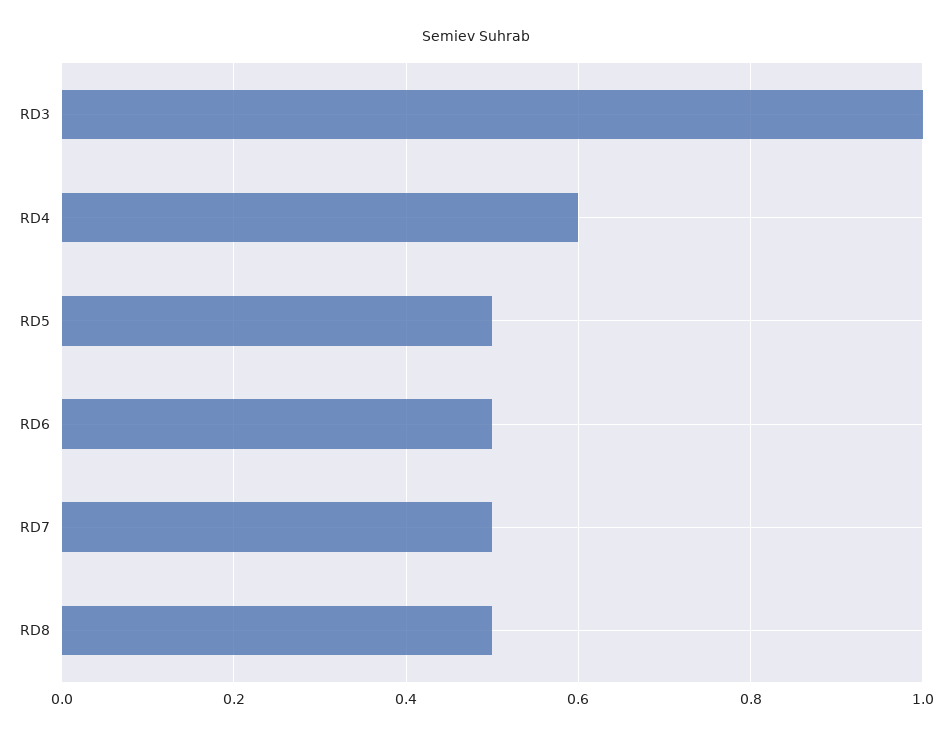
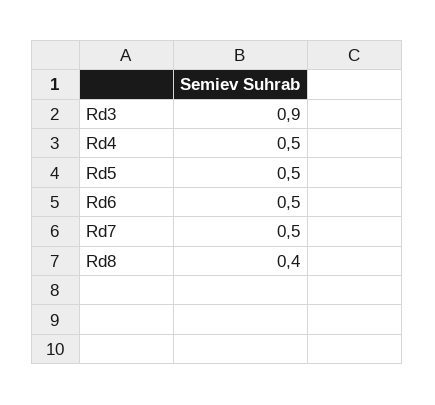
RD3: 1 -> 0.9
RD4: 0.6 -> 0.5
RD8: 0.5 -> 0.4

